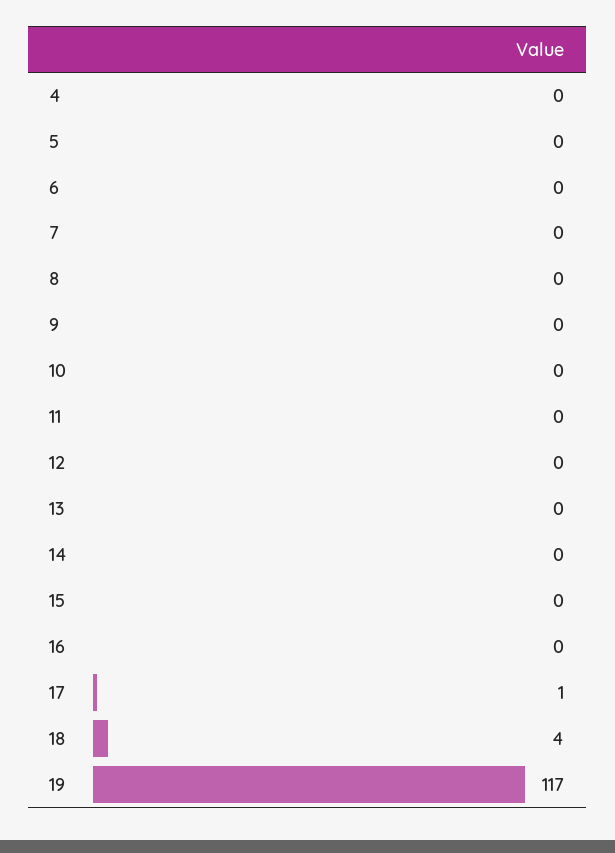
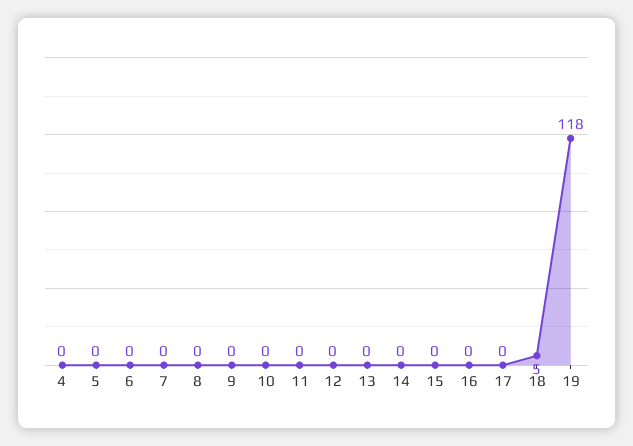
17: 1 -> 0
18: 4 -> 5
19: 117 -> 118

